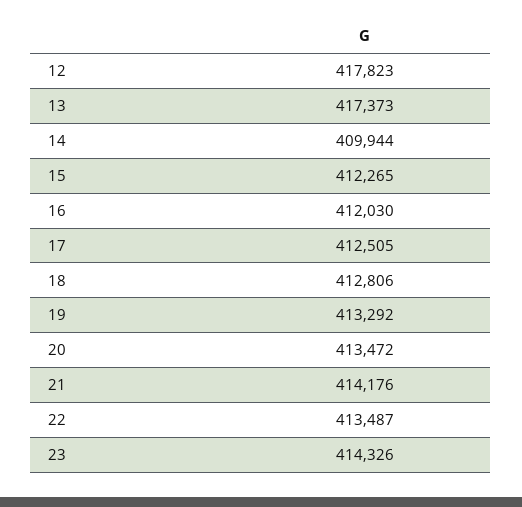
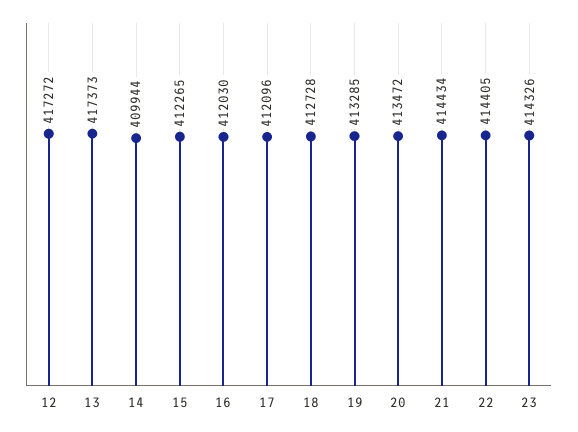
12: 417823 -> 417272
17: 412505 -> 412096
18: 412806 -> 412728
19: 413292 -> 413285
21: 414176 -> 414434
22: 413487 -> 414405

